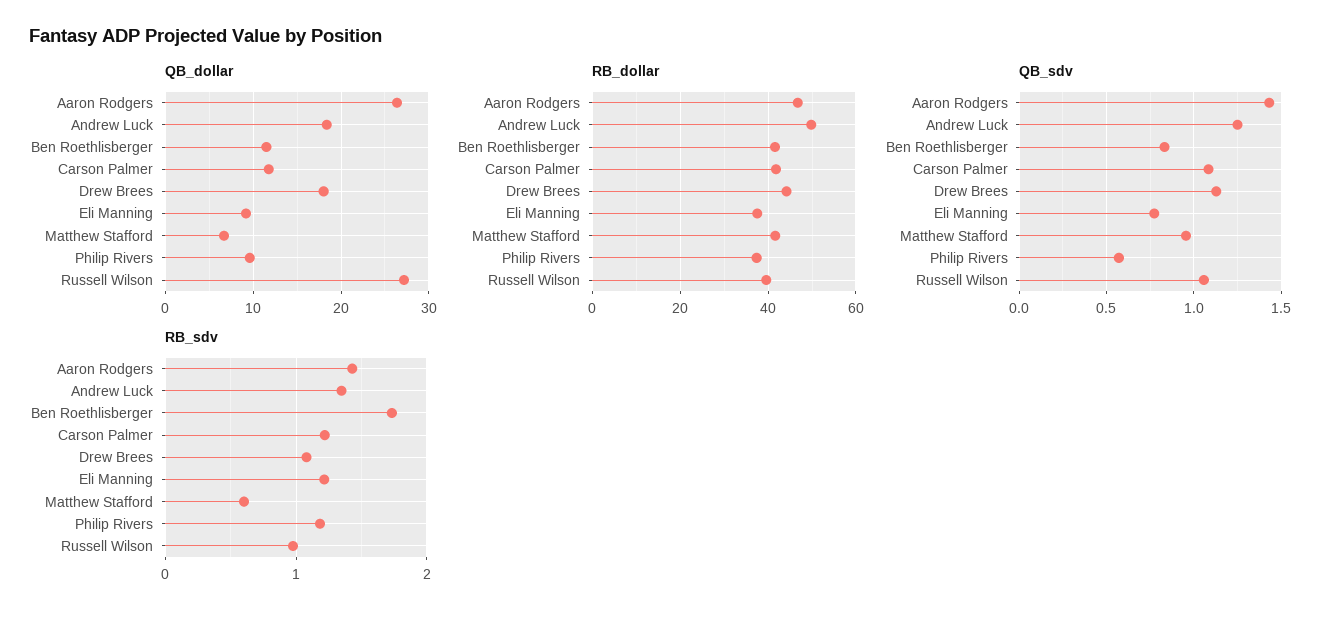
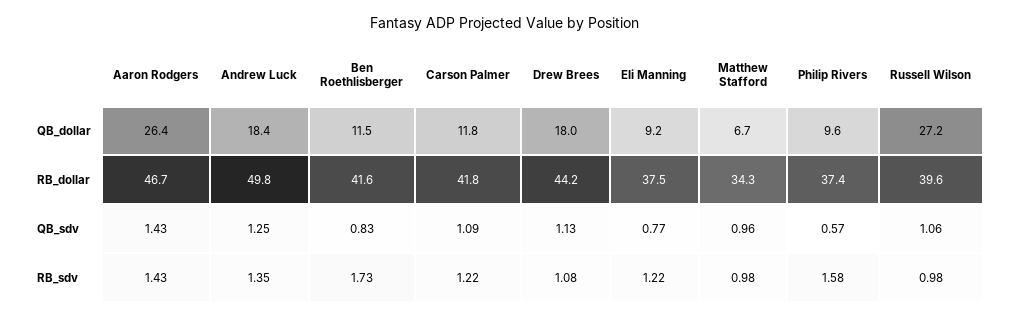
RB_dollar, Matthew Stafford: 42 -> 34.3
RB_sdv, Matthew Stafford: 0.6 -> 0.98
RB_sdv, Philip Rivers: 1.2 -> 1.58

